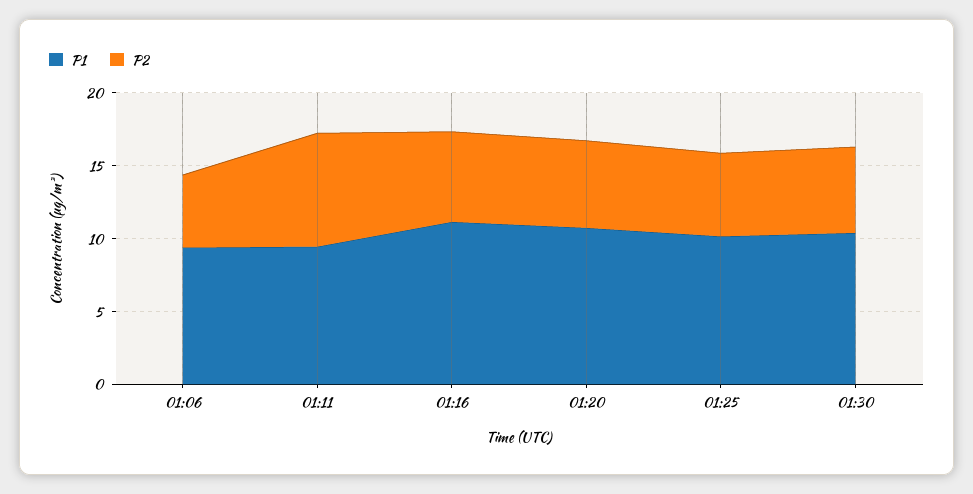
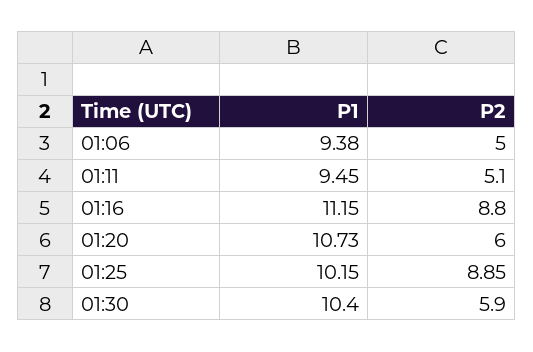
P2, 01:11: 8 -> 5.1
P2, 01:16: 6 -> 8.8
P2, 01:25: 6 -> 8.85

